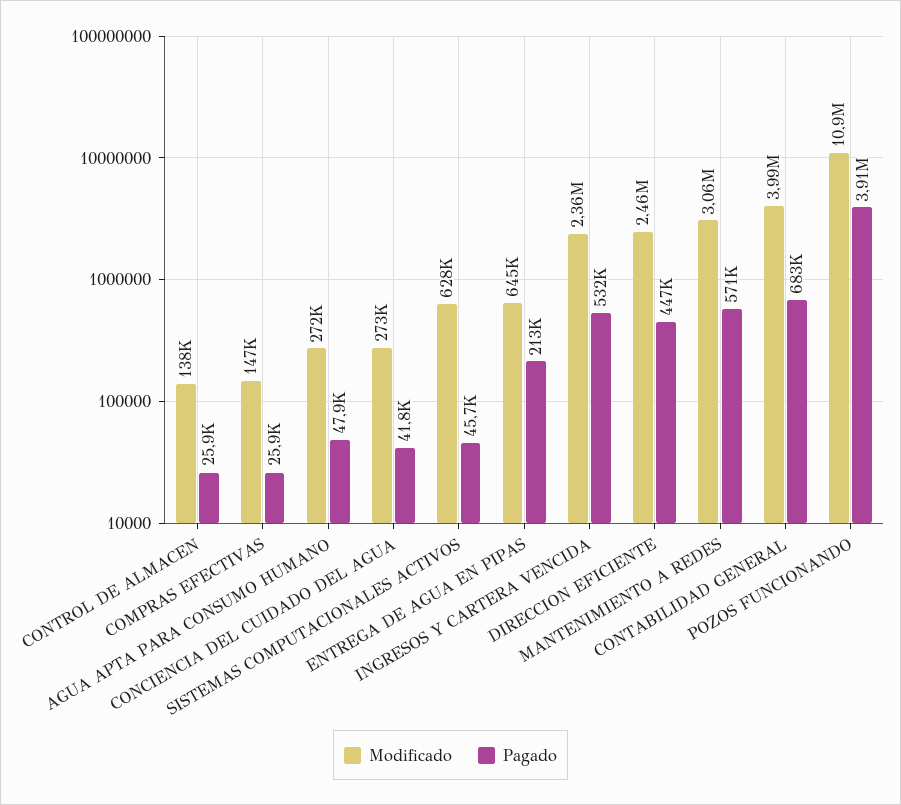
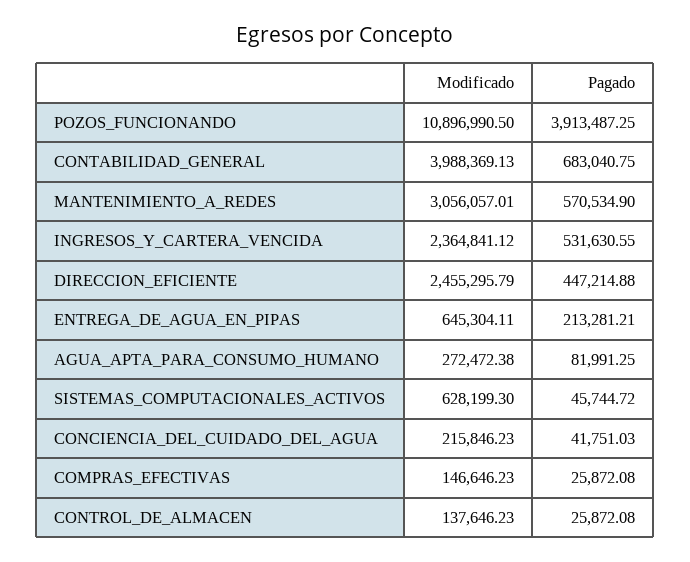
Pagado, AGUA APTA PARA CONSUMO HUMANO: 47900 -> 81991.25
Modificado, CONCIENCIA DEL CUIDADO DEL AGUA: 273000 -> 215846.23

